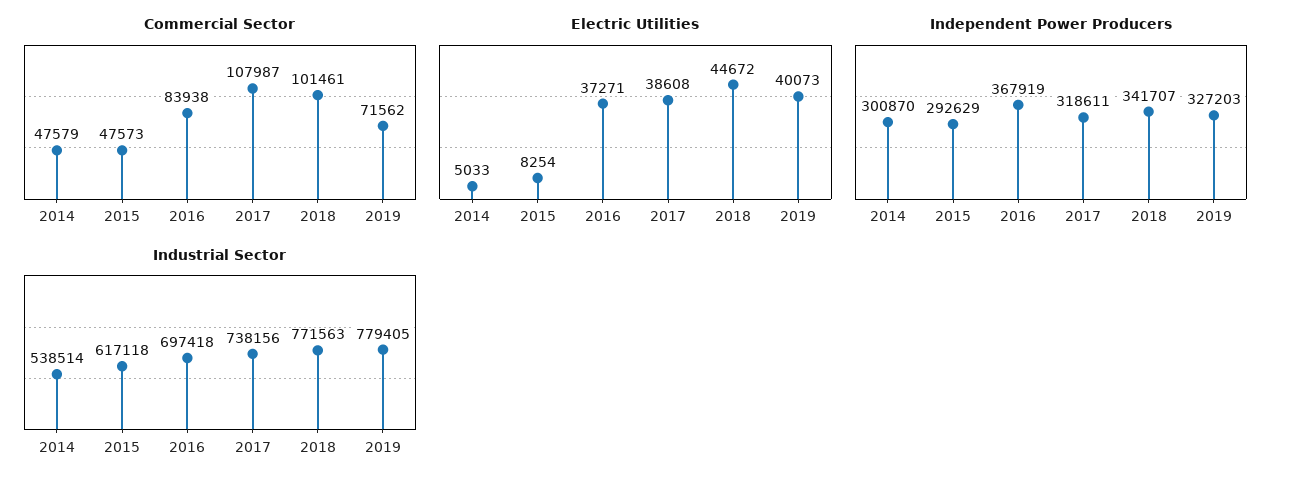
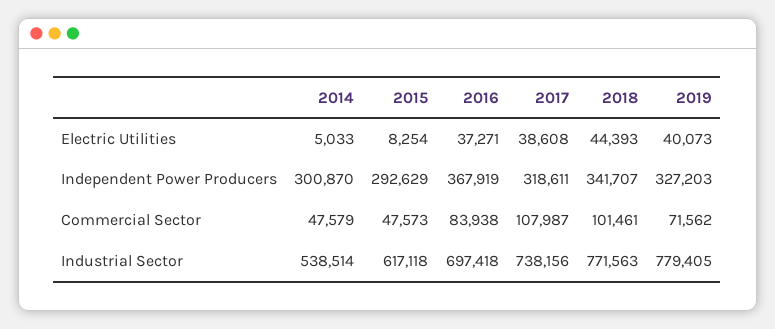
Electric Utilities, 2018: 44672 -> 44393

